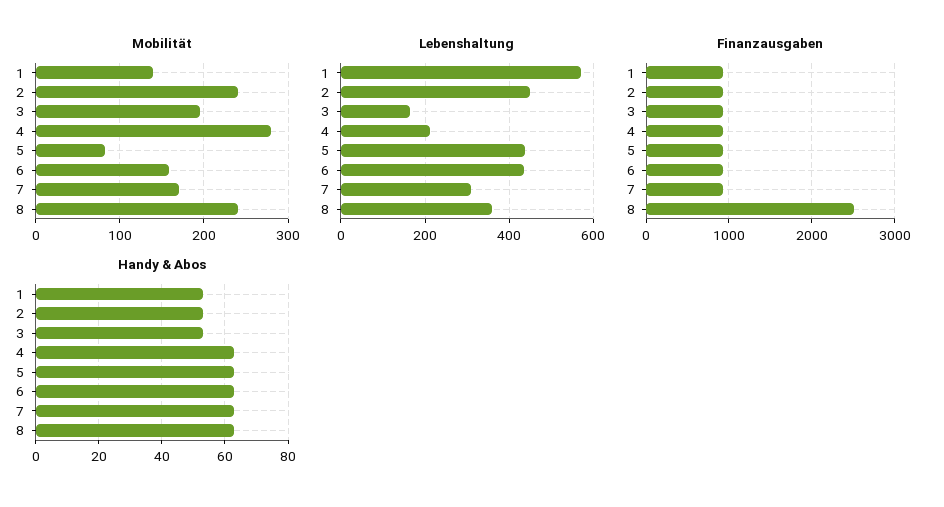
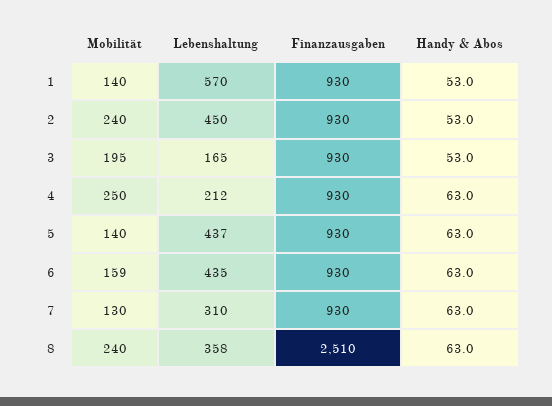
Mobilität, 4: 280 -> 250
Mobilität, 5: 80 -> 140
Mobilität, 7: 170 -> 130

